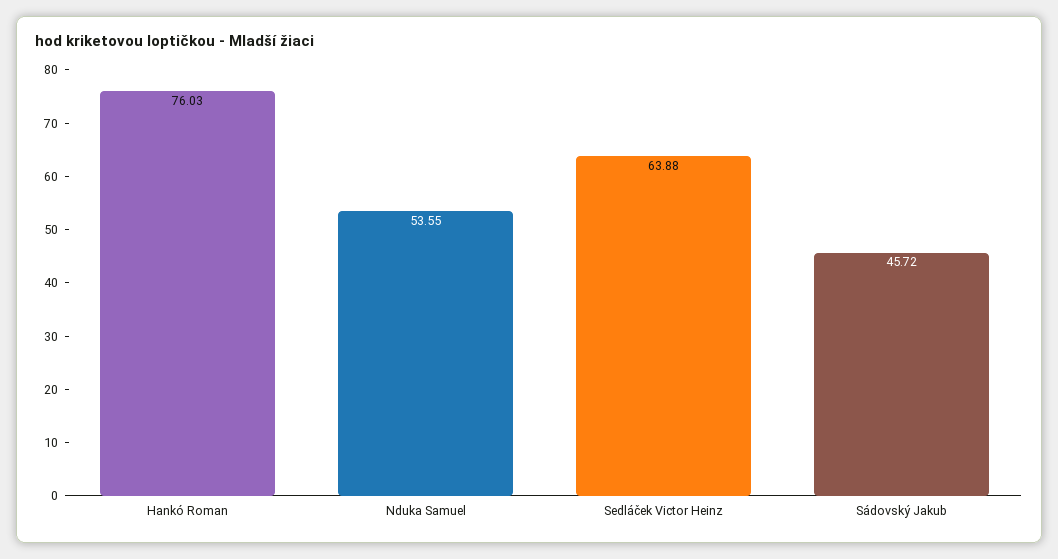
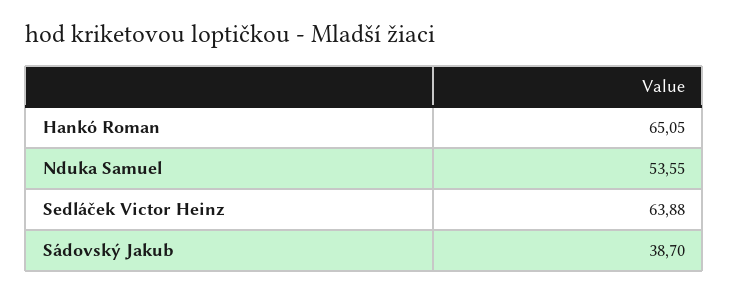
Hankó Roman: 76.03 -> 65.05
Sádovský Jakub: 45.72 -> 38.7

